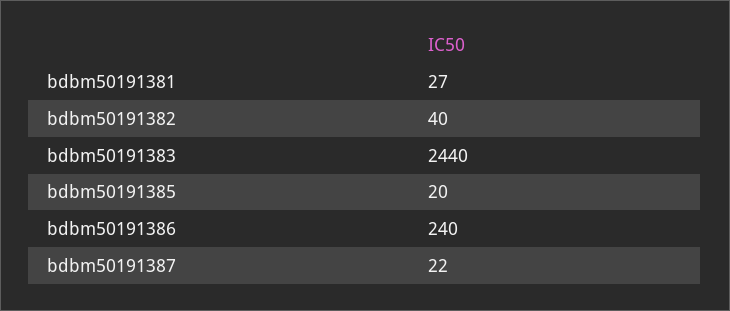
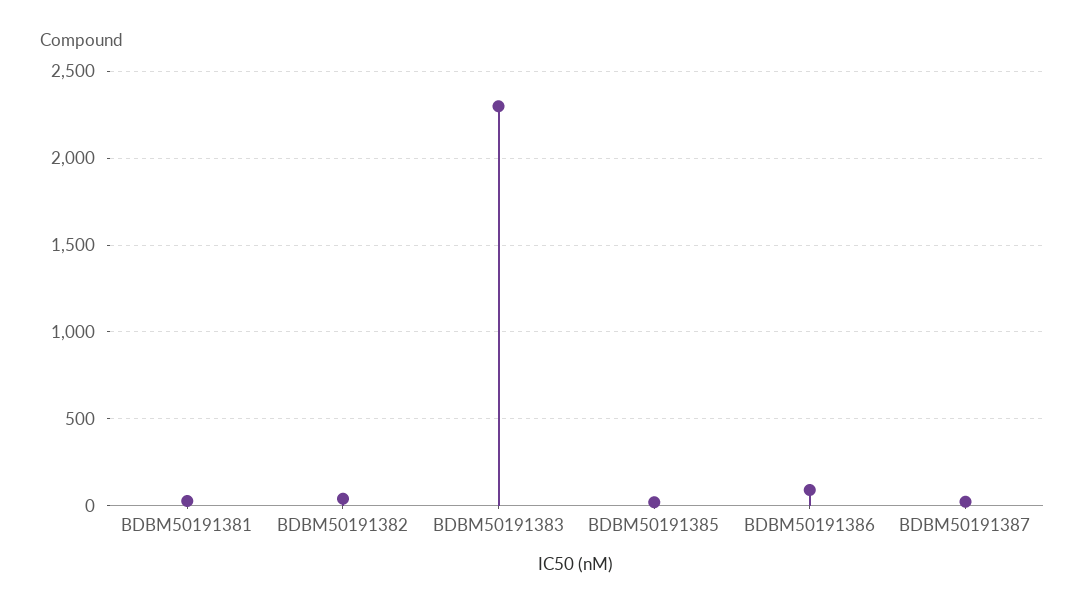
bdbm50191383: 2440 -> 2300
bdbm50191386: 240 -> 100

